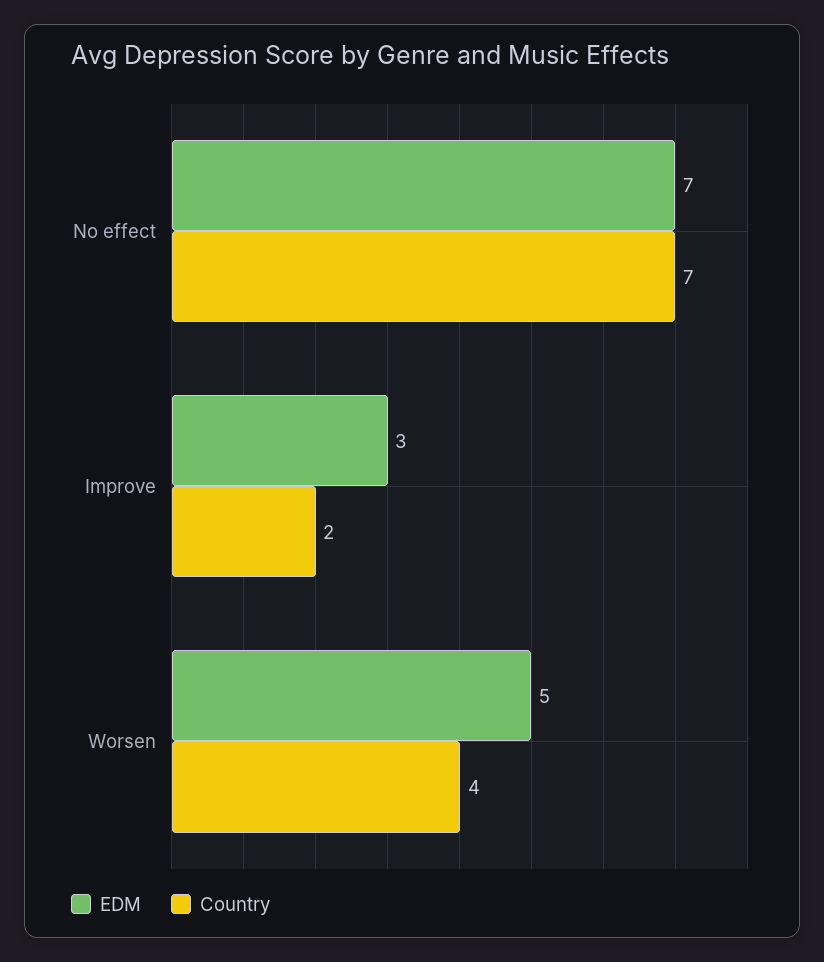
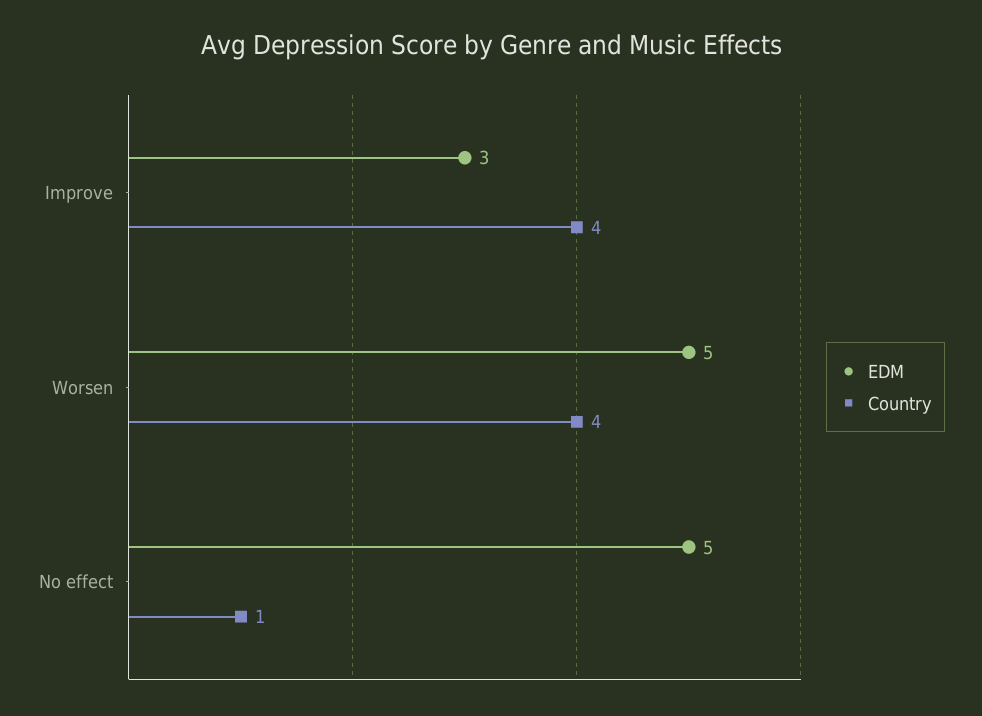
EDM, No effect: 7 -> 5
Country, No effect: 7 -> 1
Country, Improve: 2 -> 4

